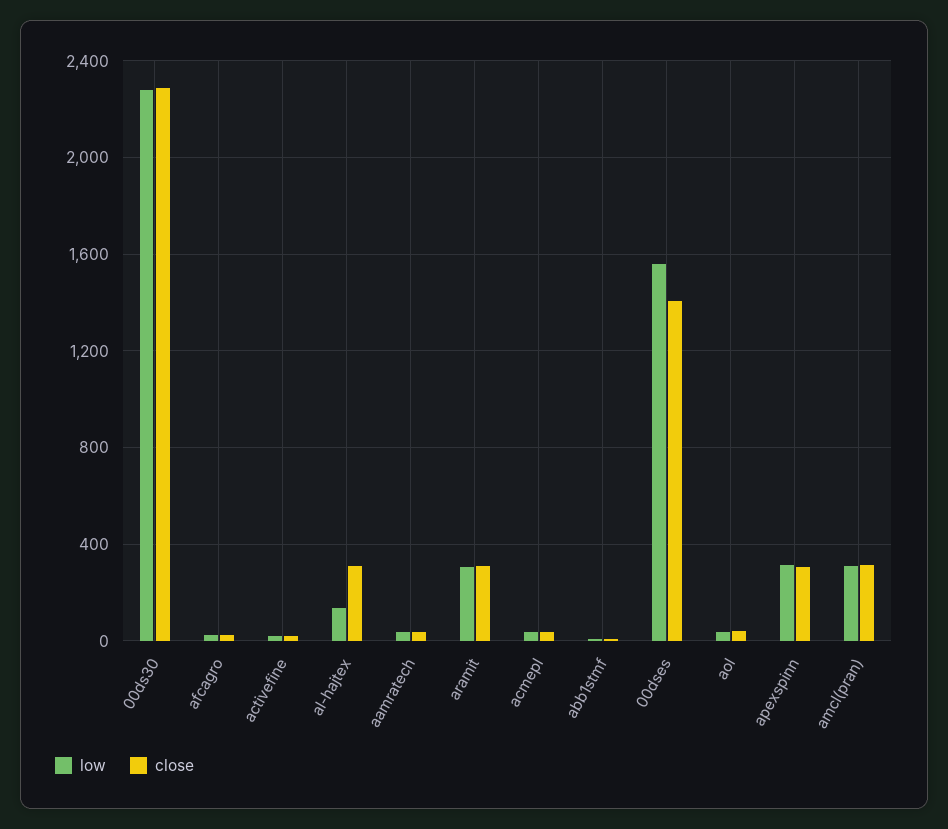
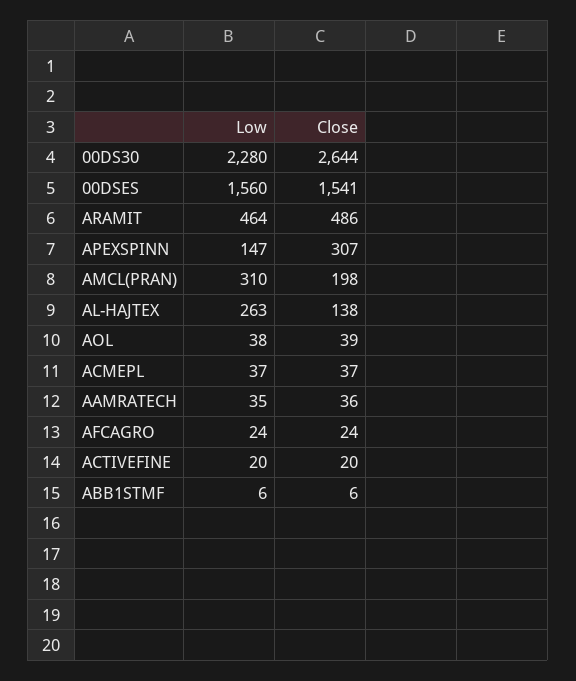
close, 00ds30: 2300 -> 2644
low, al-hajtex: 150 -> 263
close, al-hajtex: 300 -> 138
low, aramit: 300 -> 464
close, aramit: 300 -> 486
close, 00dses: 1400 -> 1541
low, apexspinn: 300 -> 147
close, amcl(pran): 300 -> 198

